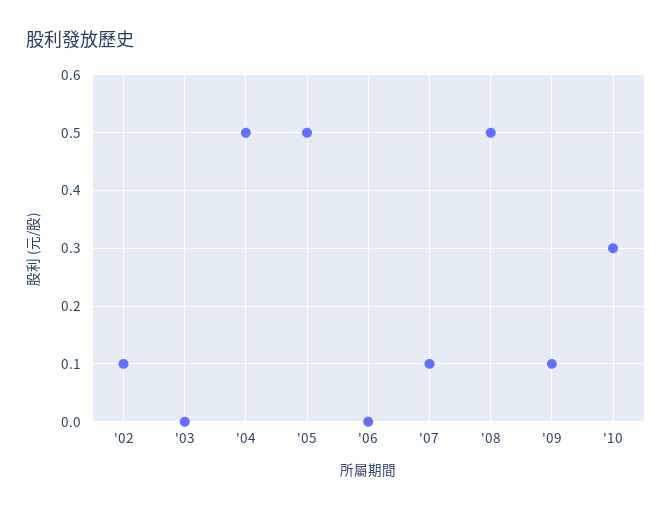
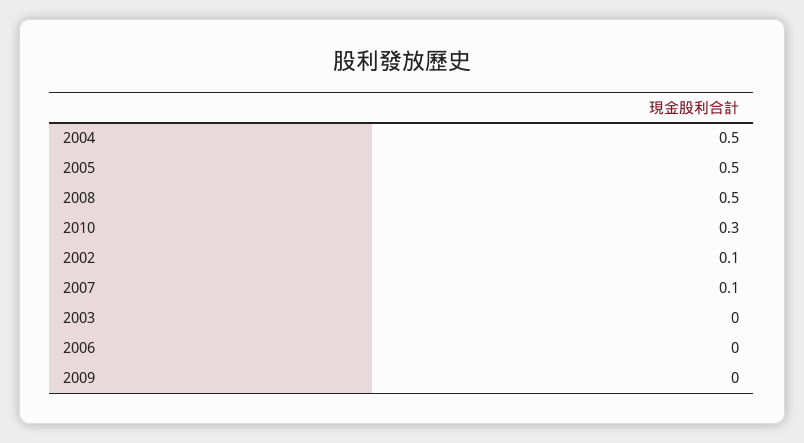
'09: 0.1 -> 0

